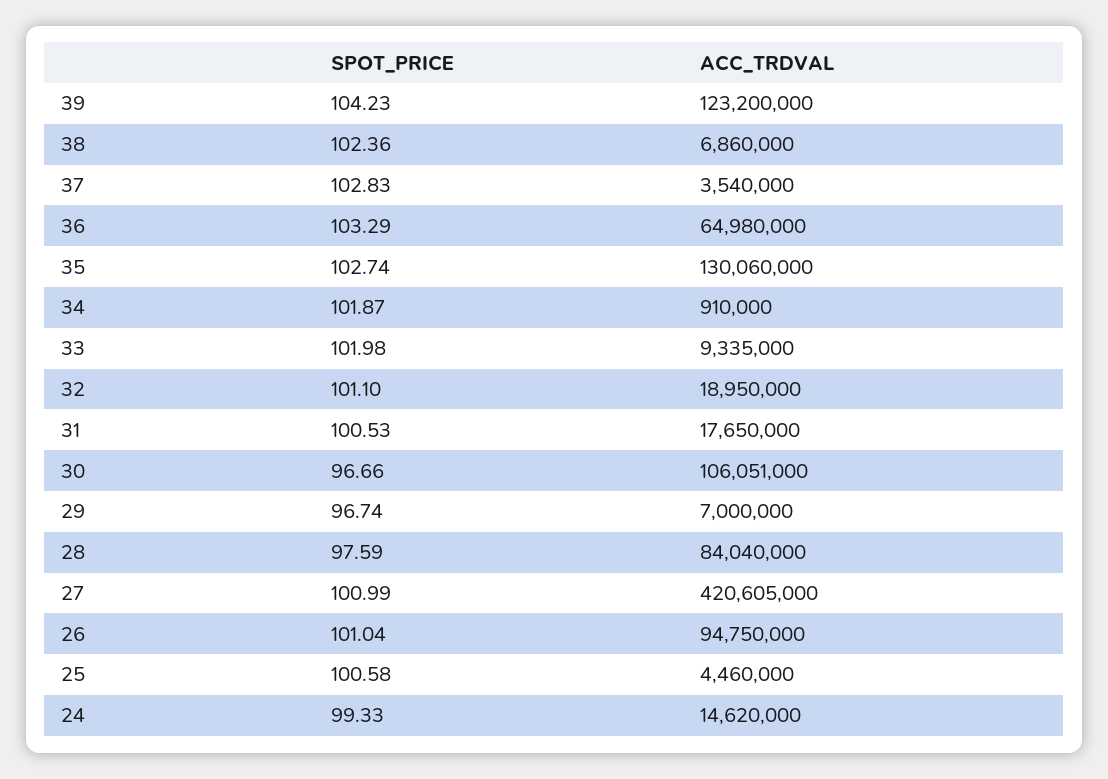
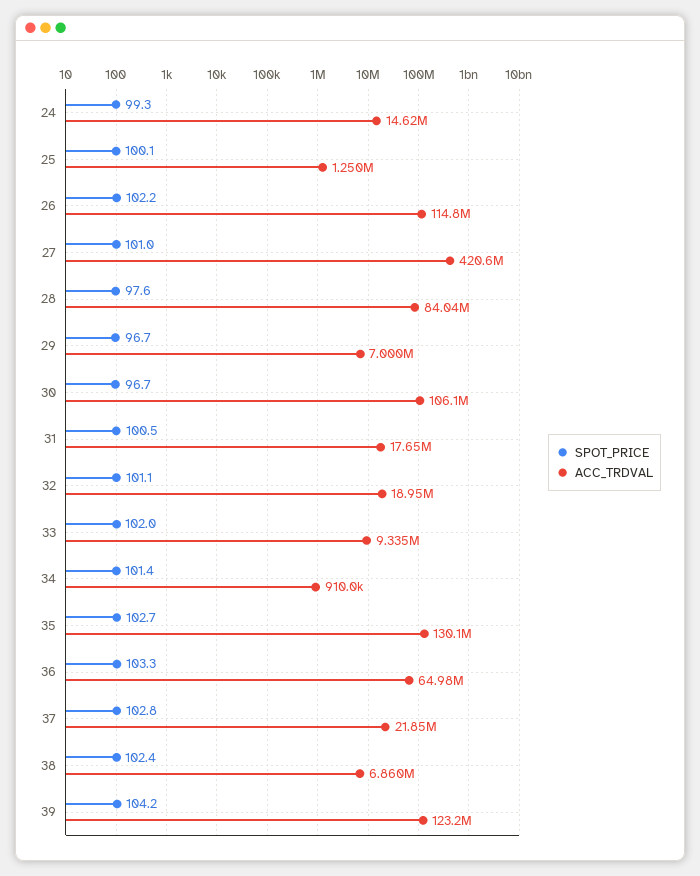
ACC_TRDVAL, 37: 3540000 -> 21850000
SPOT_PRICE, 34: 101.87 -> 101.4
SPOT_PRICE, 26: 101.04 -> 102.2
ACC_TRDVAL, 26: 94750000 -> 114800000
SPOT_PRICE, 25: 100.58 -> 100.1
ACC_TRDVAL, 25: 4460000 -> 1250000

